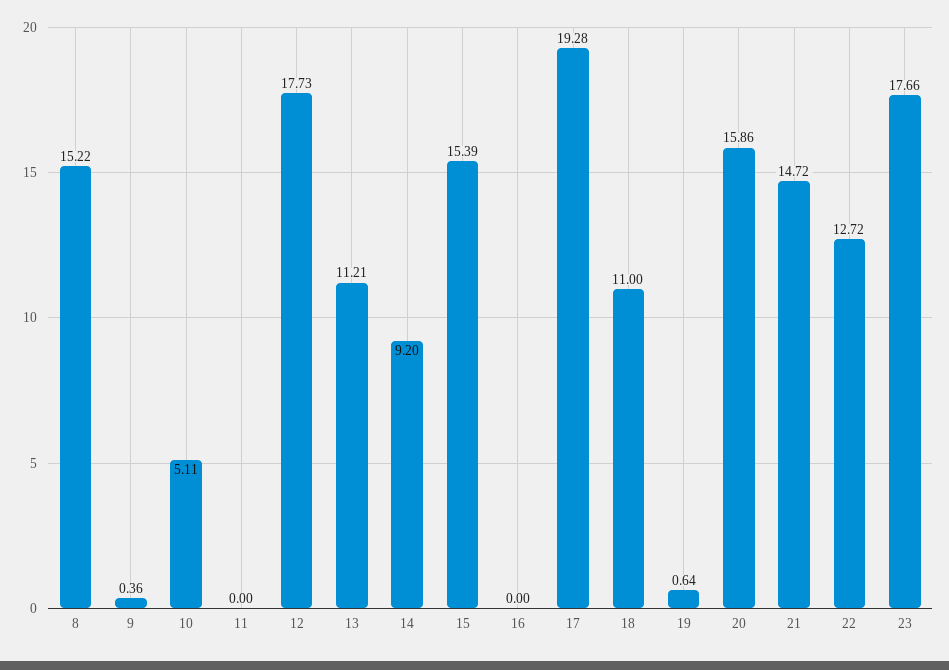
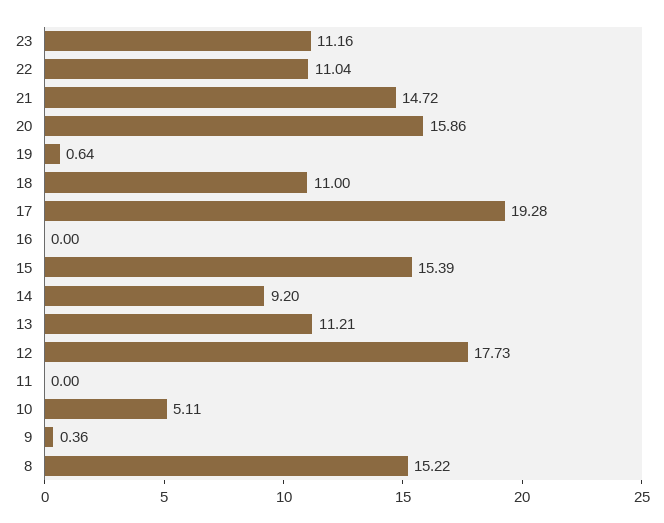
22: 12.72 -> 11.04
23: 17.66 -> 11.16

